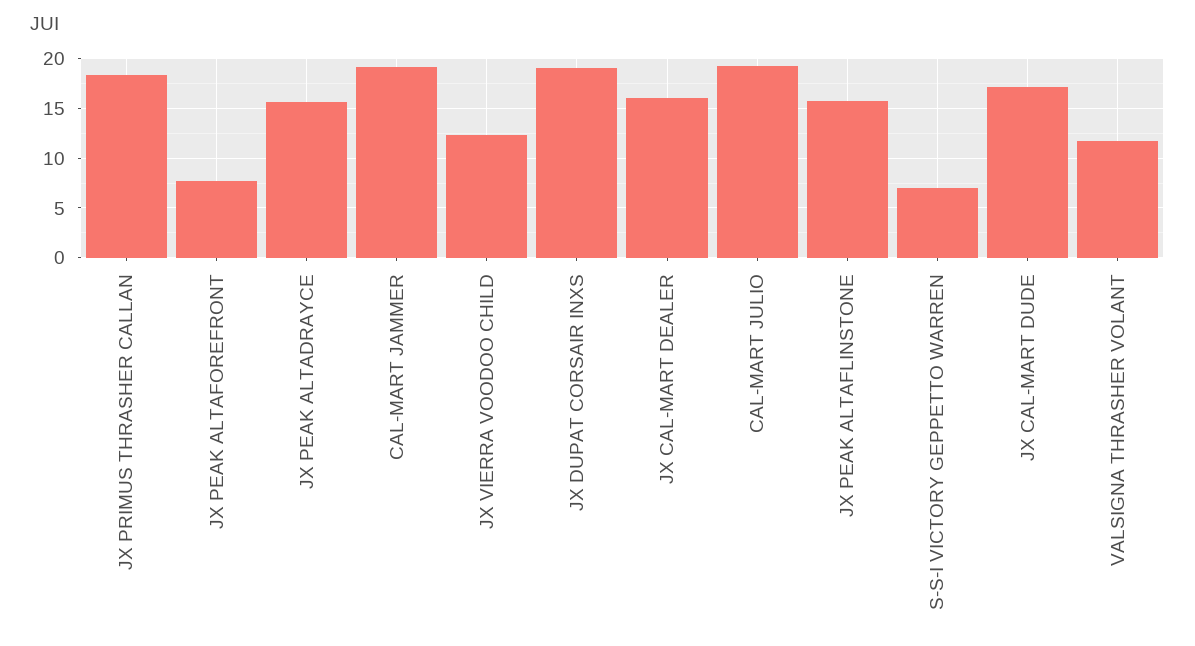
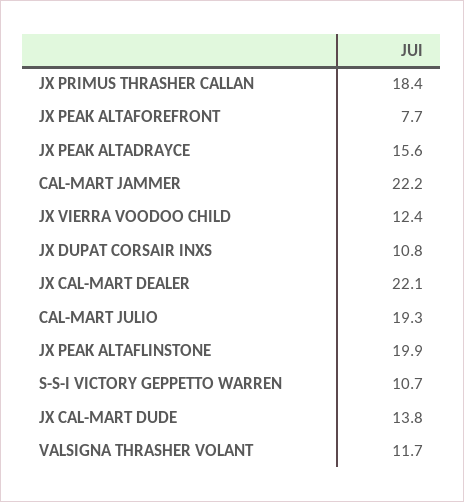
CAL-MART JAMMER: 19 -> 22.2
JX DUPAT CORSAIR INXS: 19 -> 10.8
JX CAL-MART DEALER: 16 -> 22.1
JX PEAK ALTAFLINSTONE: 16 -> 19.9
S-S-I VICTORY GEPPETTO WARREN: 7 -> 10.7
JX CAL-MART DUDE: 17 -> 13.8

